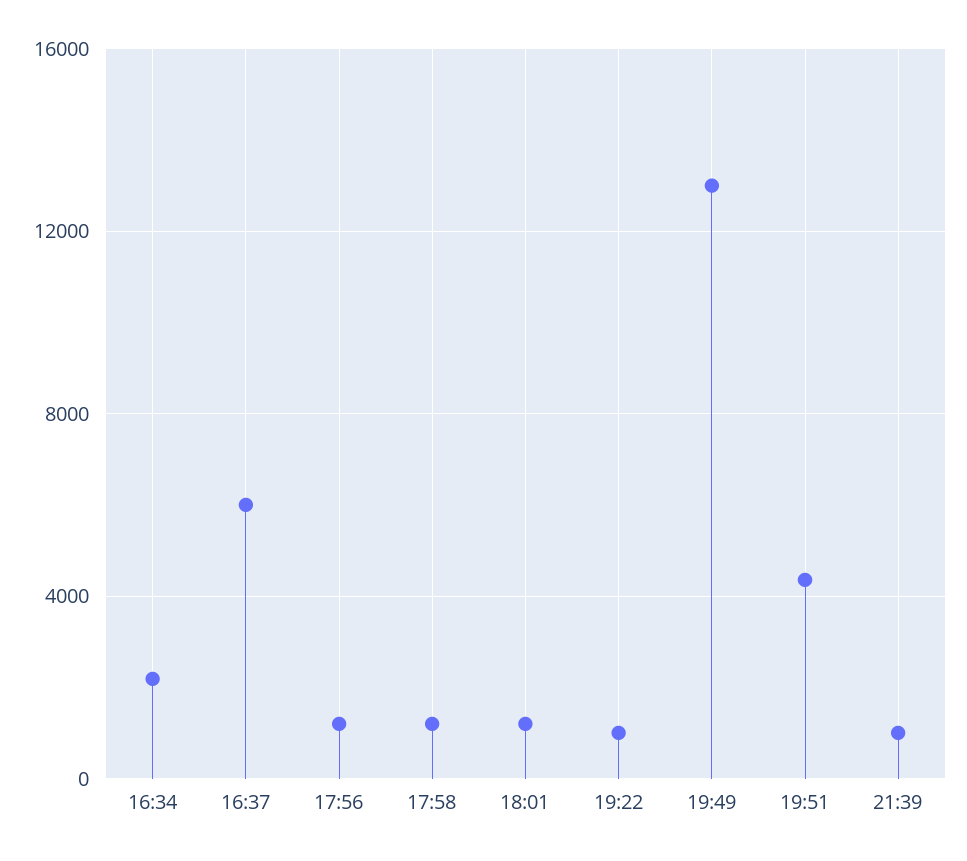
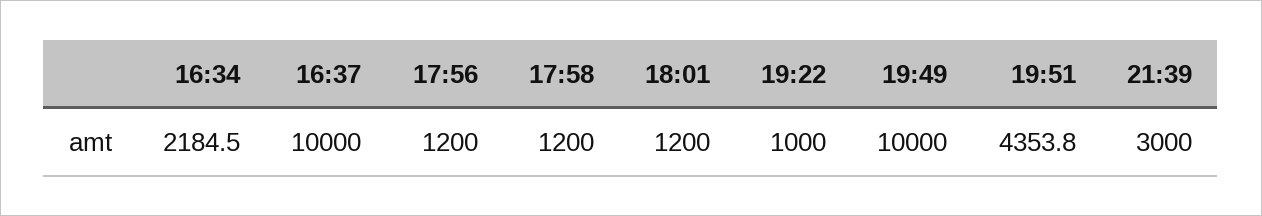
16:37: 6000 -> 10000
19:49: 13000 -> 10000
21:39: 1000 -> 3000

